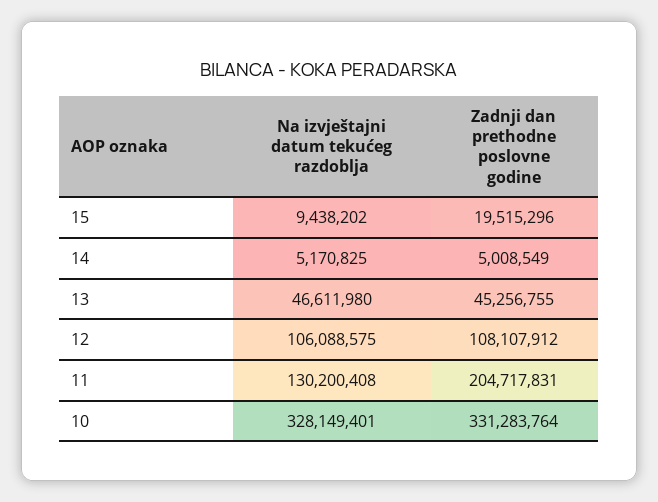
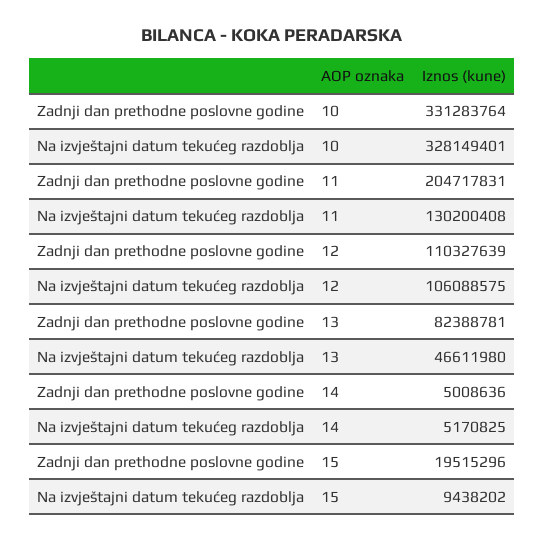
Zadnji dan prethodne poslovne godine, 14: 5008549 -> 5008636
Zadnji dan prethodne poslovne godine, 13: 45256755 -> 82388781
Zadnji dan prethodne poslovne godine, 12: 108107912 -> 110327639

